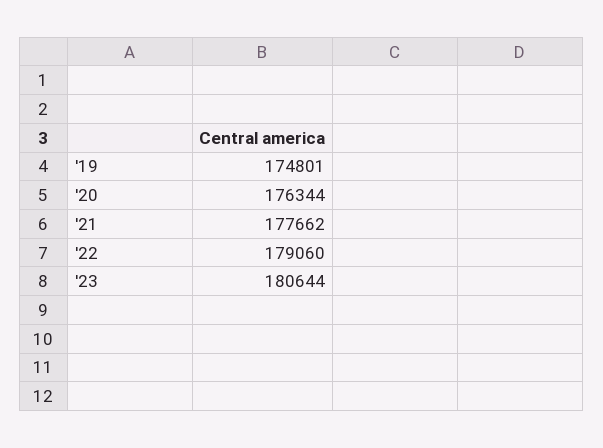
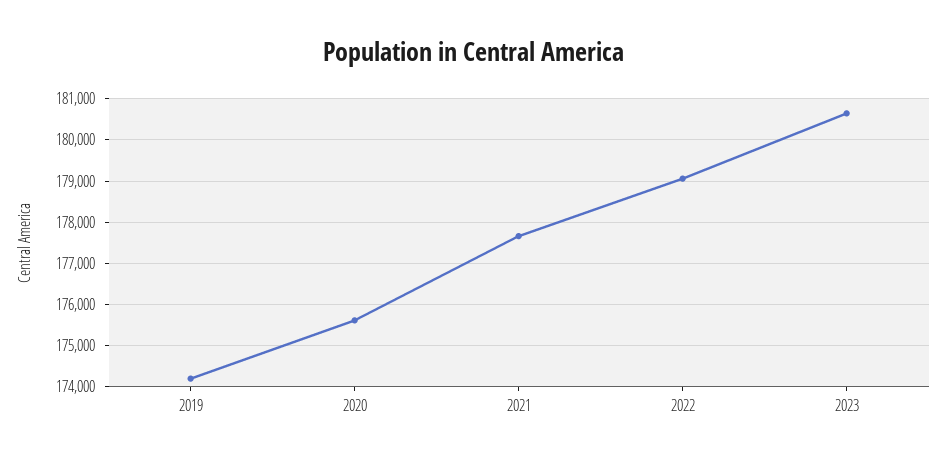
'19: 174801 -> 174200
'20: 176344 -> 175600

